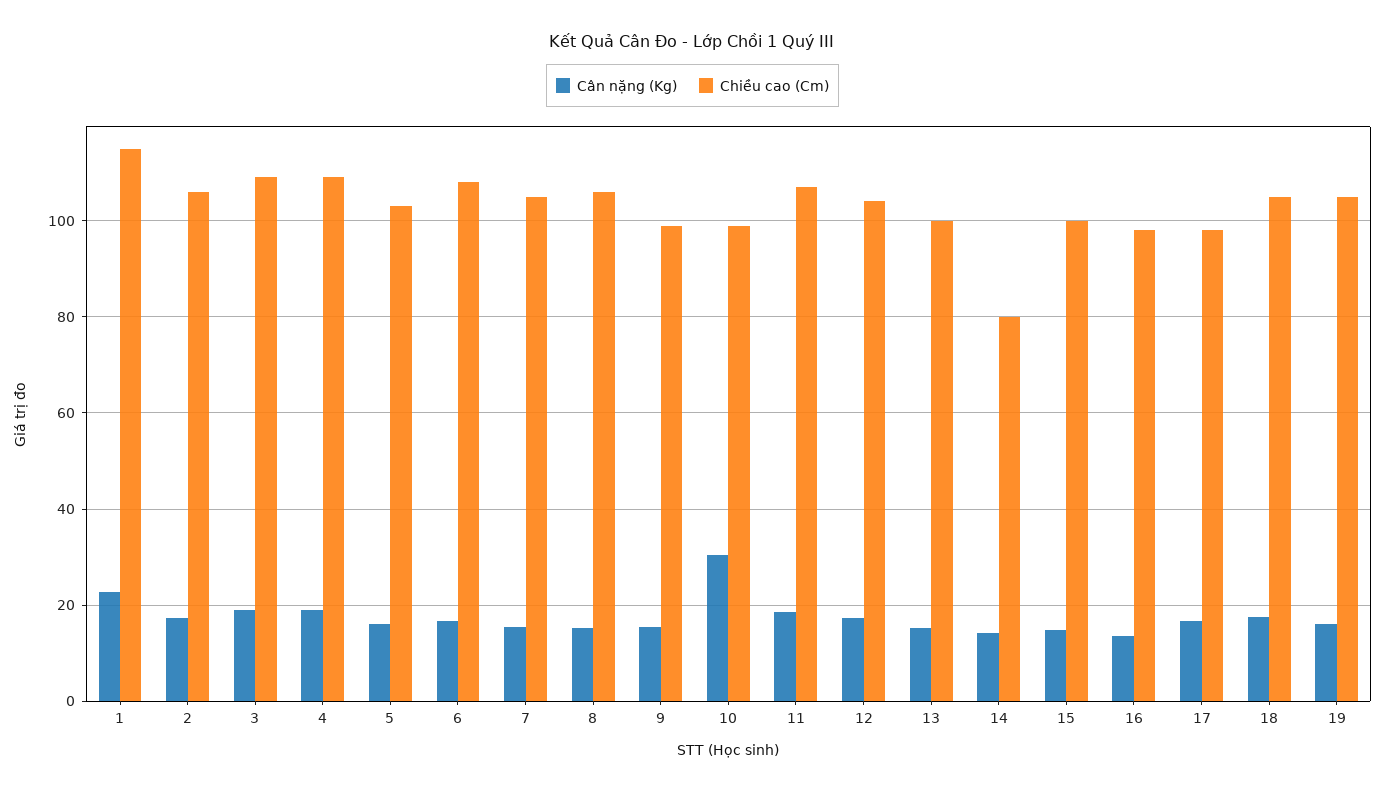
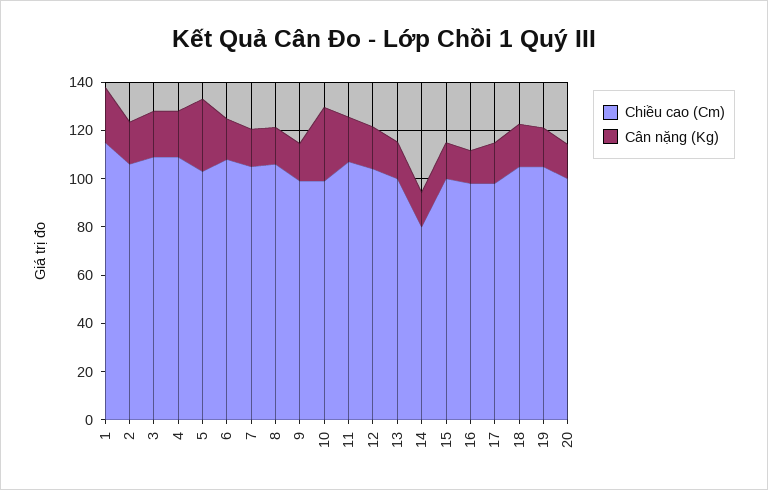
Cân nặng (Kg), 5: 16 -> 30
Chiều cao (Cm), 20: none -> 100
Cân nặng (Kg), 20: none -> 15

